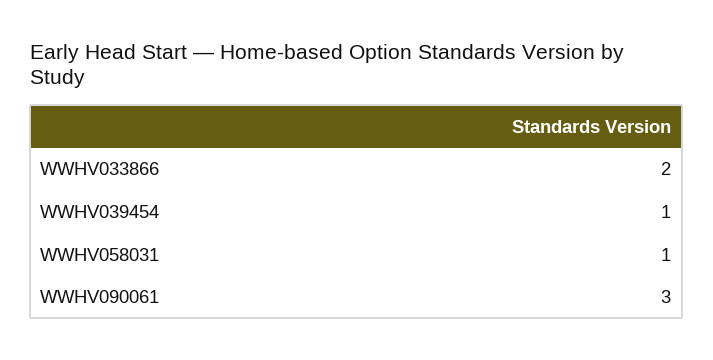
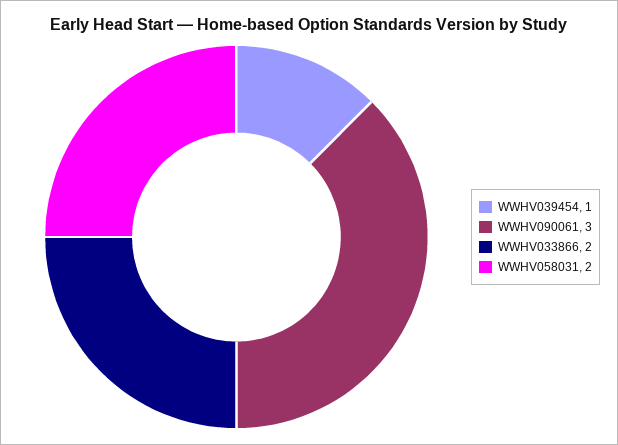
WWHV058031: 1 -> 2

